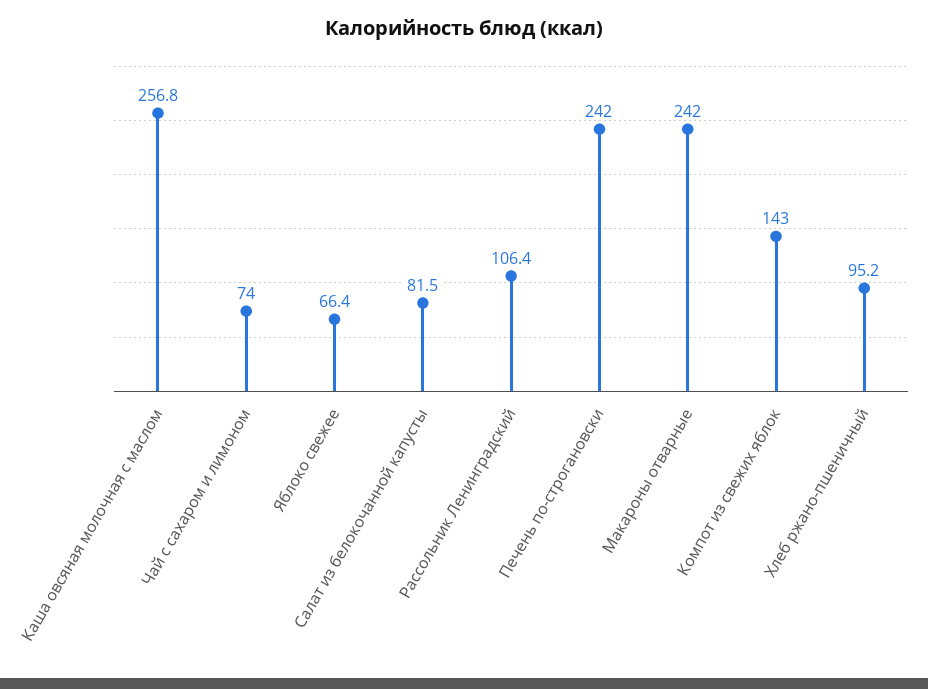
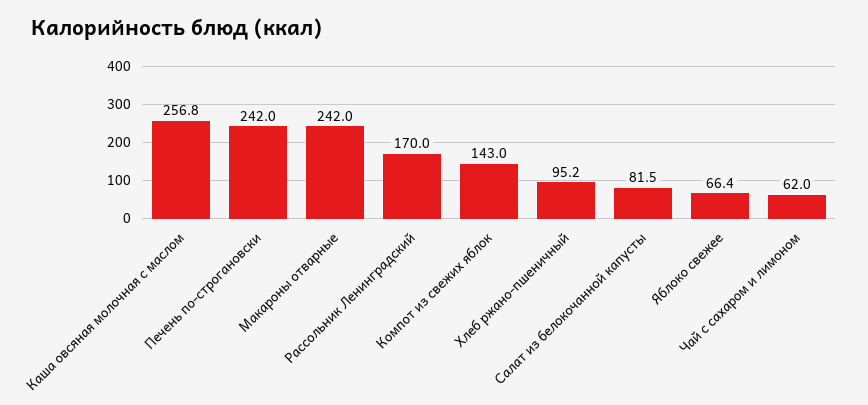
Чай с сахаром и лимоном: 74 -> 62
Рассольник Ленинградский: 106.4 -> 170

